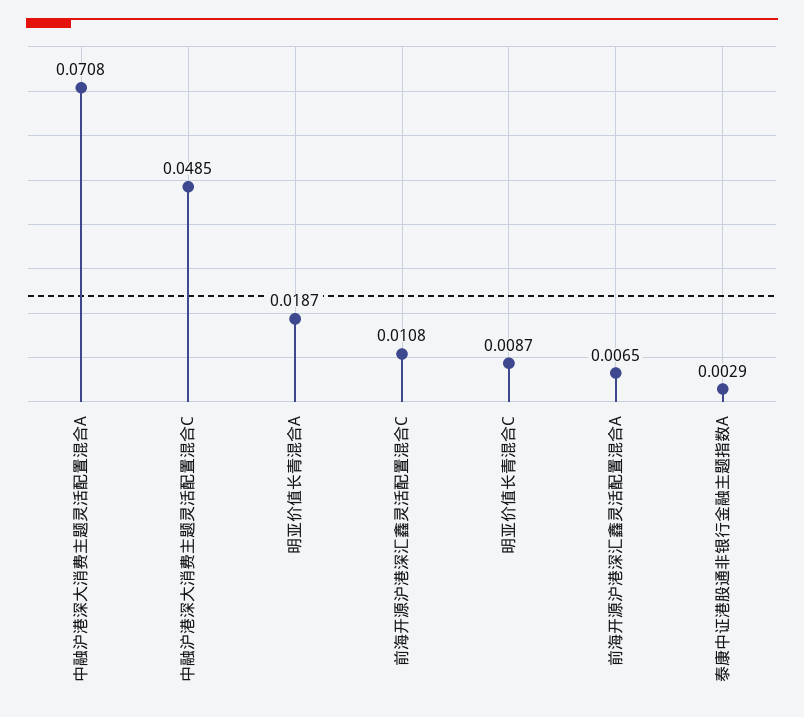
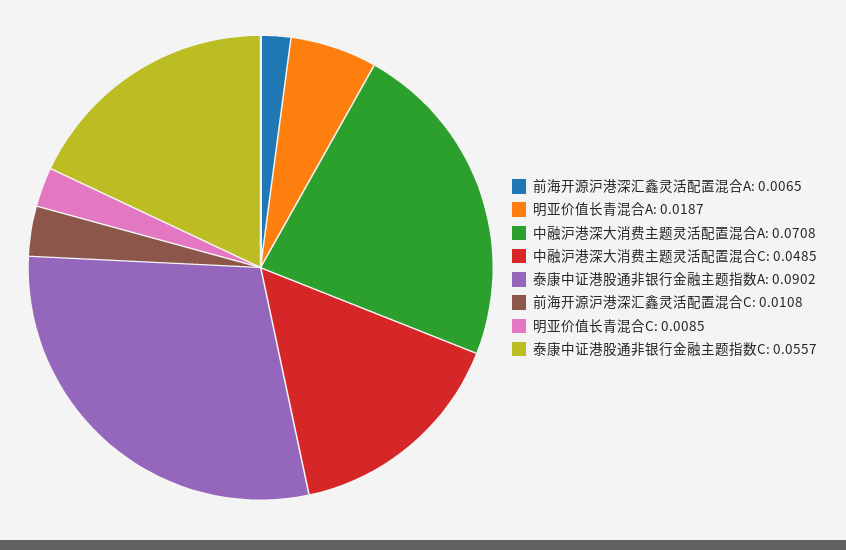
明亚价值长青混合C: 0.0087 -> 0.0085
泰康中证港股通非银行金融主题指数A: 0.0029 -> 0.0902
泰康中证港股通非银行金融主题指数C: none -> 0.0557

